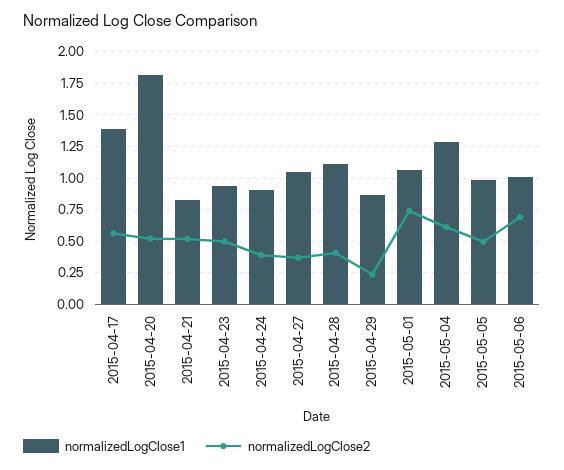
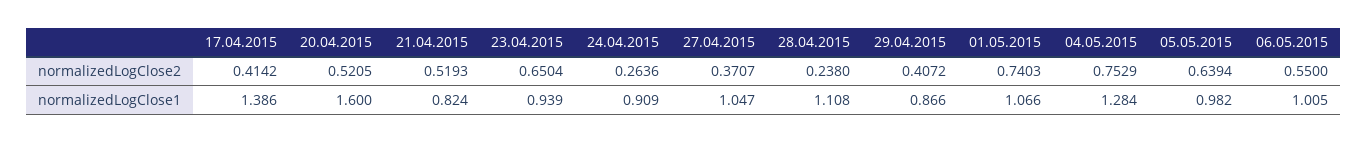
normalizedLogClose2, 2015-04-17: 0.55 -> 0.4142
normalizedLogClose1, 2015-04-20: 1.8 -> 1.6
normalizedLogClose2, 2015-04-23: 0.5 -> 0.6504
normalizedLogClose2, 2015-04-24: 0.4 -> 0.2636
normalizedLogClose2, 2015-04-28: 0.4 -> 0.238
normalizedLogClose2, 2015-04-29: 0.25 -> 0.4072
normalizedLogClose2, 2015-05-04: 0.6 -> 0.7529
normalizedLogClose2, 2015-05-05: 0.5 -> 0.6394
normalizedLogClose2, 2015-05-06: 0.7 -> 0.55

